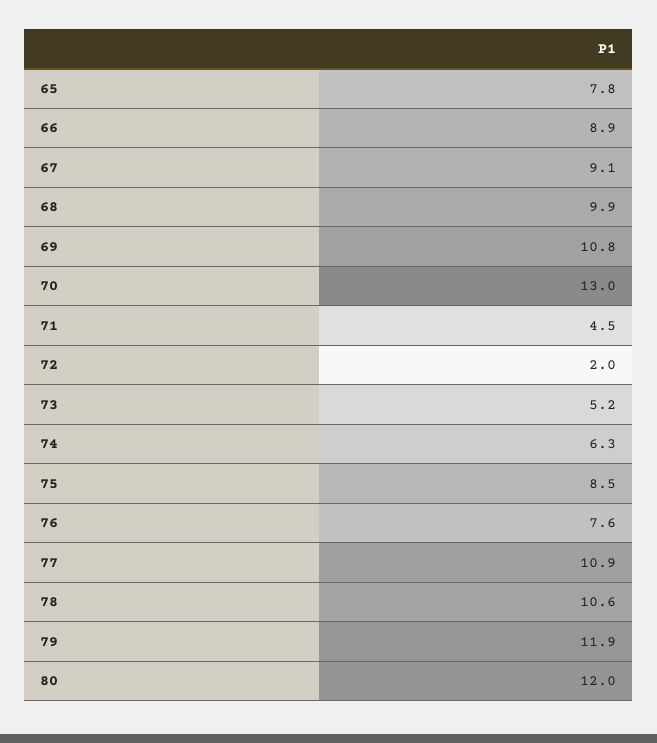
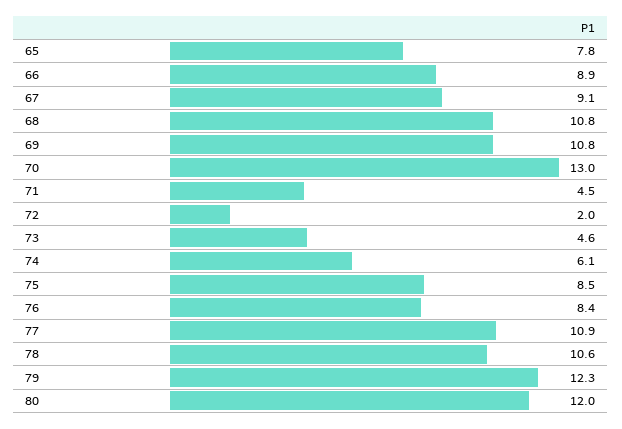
68: 9.9 -> 10.8
73: 5.2 -> 4.6
74: 6.3 -> 6.1
76: 7.6 -> 8.4
79: 11.9 -> 12.3

